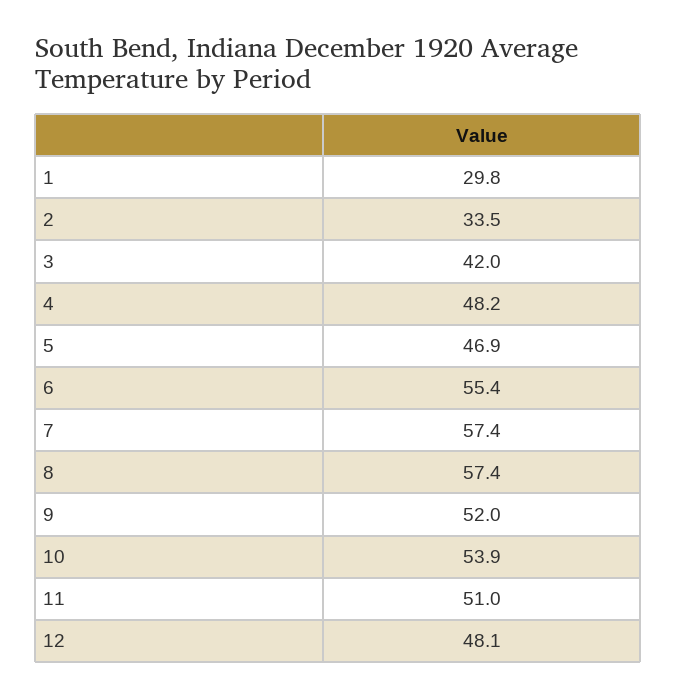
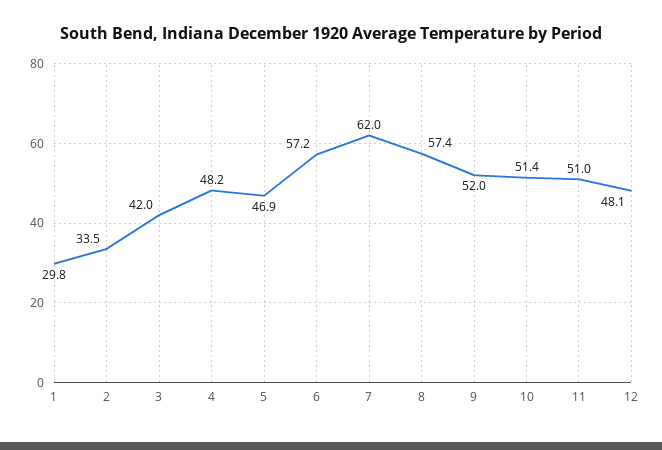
6: 55.4 -> 57.2
7: 57.4 -> 62
10: 53.9 -> 51.4

